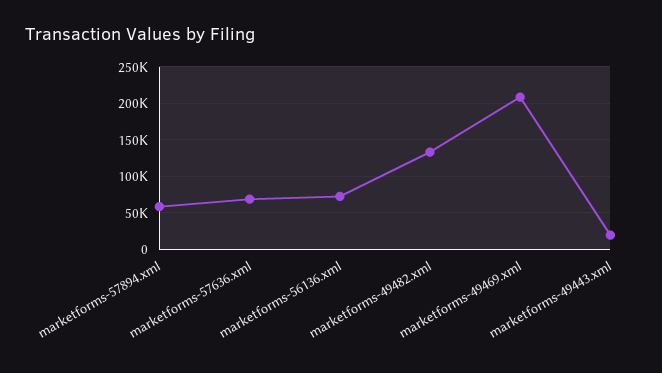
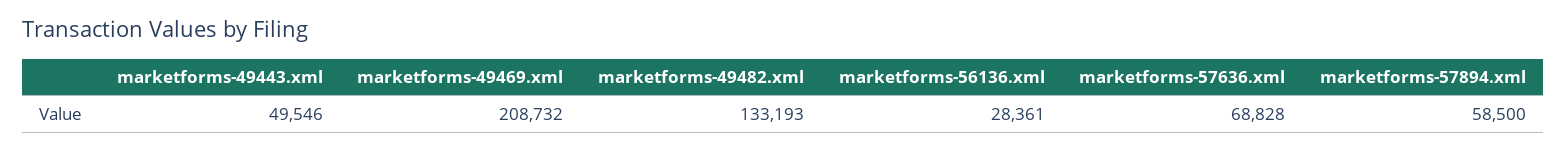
marketforms-56136.xml: 70000 -> 28361
marketforms-49443.xml: 20000 -> 49546

